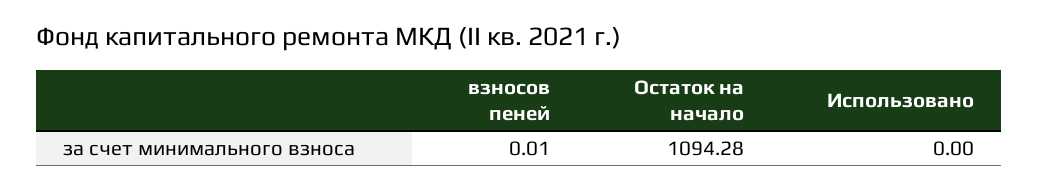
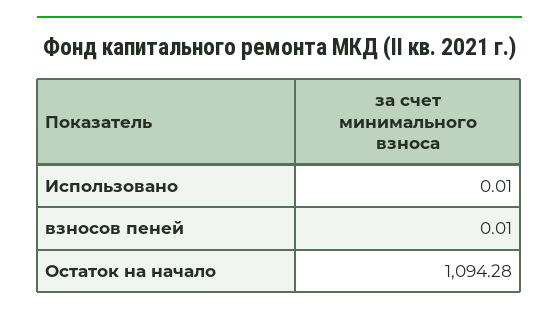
Использовано: 0 -> 0.01

